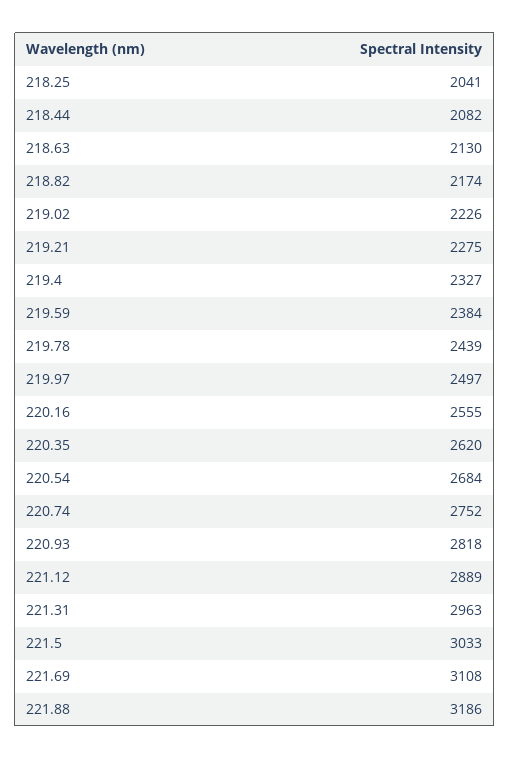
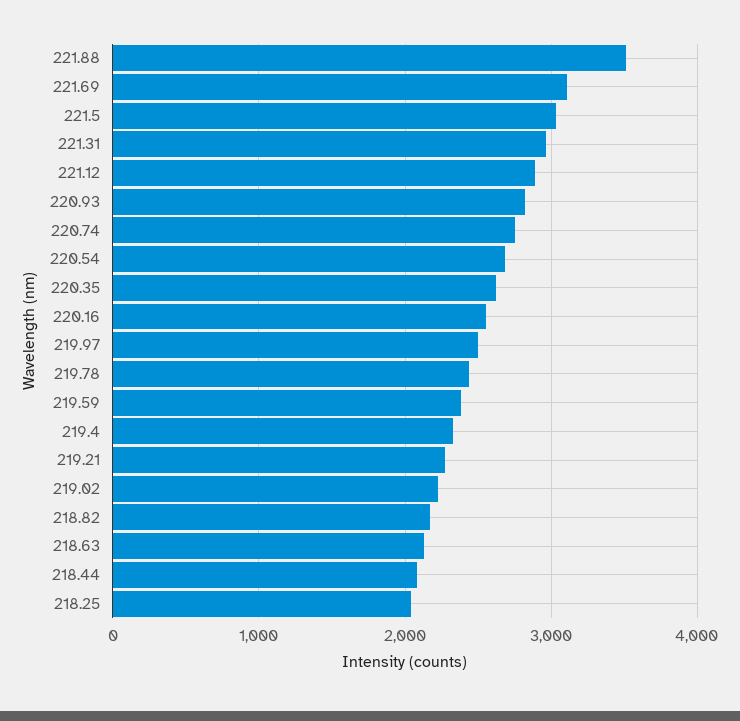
221.88: 3186 -> 3500

